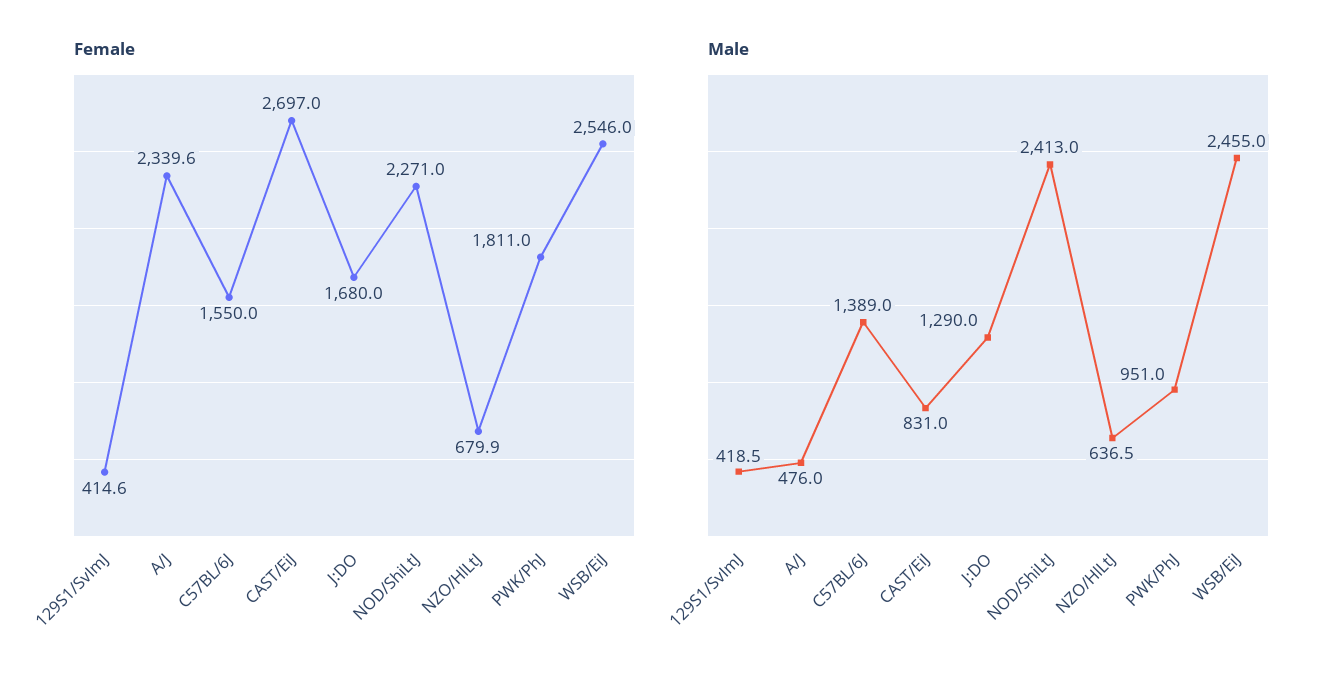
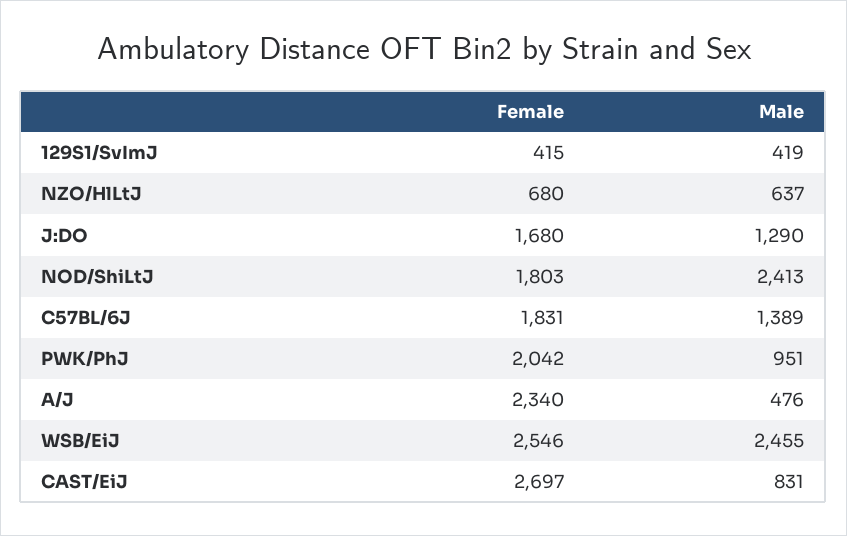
Female, C57BL/6J: 1550 -> 1831
Female, NOD/ShiLtJ: 2271 -> 1803
Female, PWK/PhJ: 1811 -> 2042

